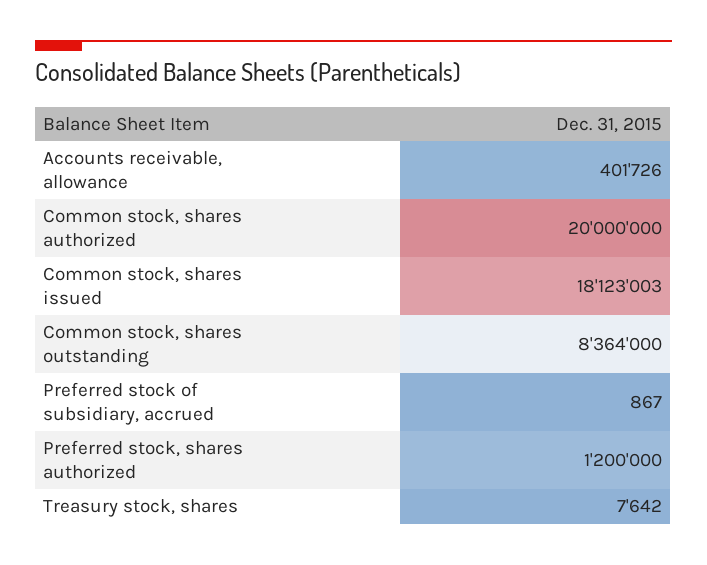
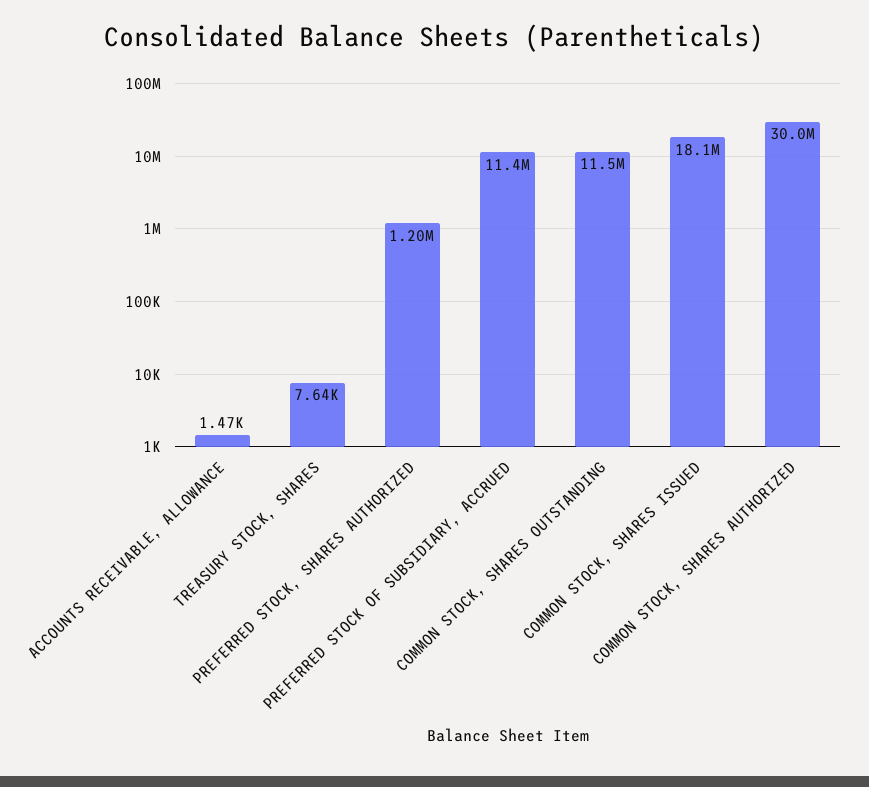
Accounts receivable, allowance: 401726 -> 1470
Common stock, shares authorized: 20000000 -> 30000000
Common stock, shares outstanding: 8364000 -> 11500000
Preferred stock of subsidiary, accrued: 867 -> 11400000

